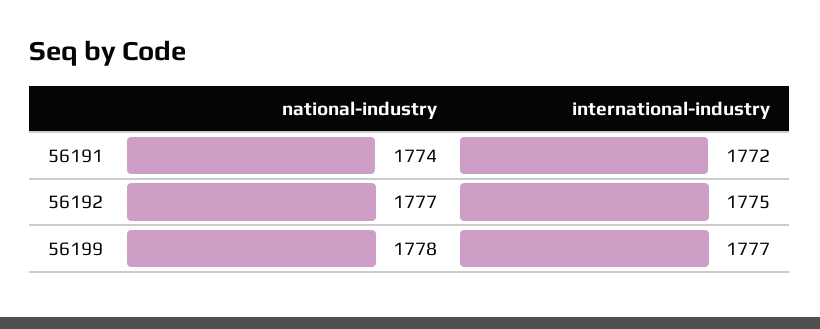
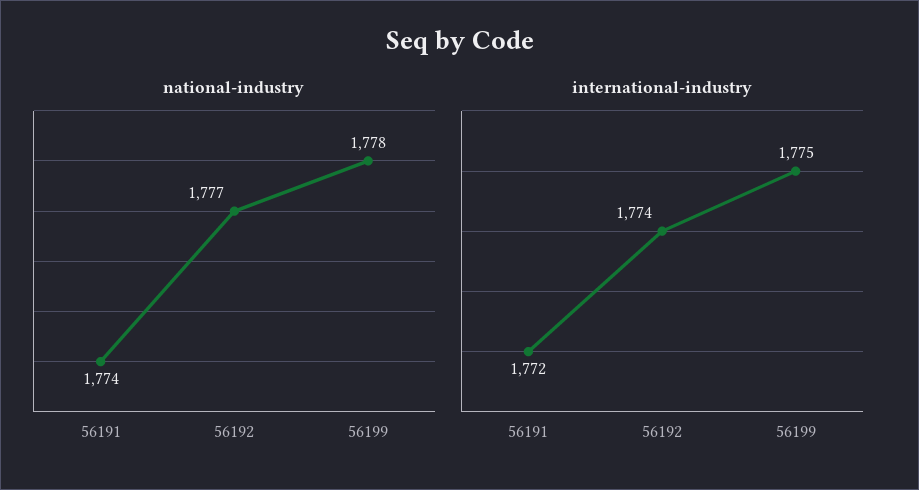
international-industry, 56192: 1775 -> 1774
international-industry, 56199: 1777 -> 1775

